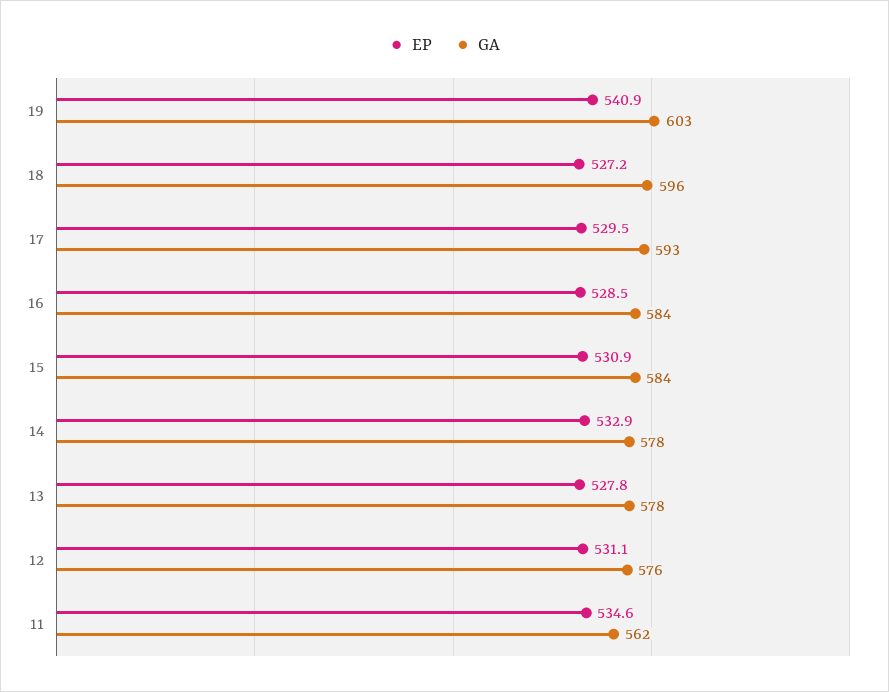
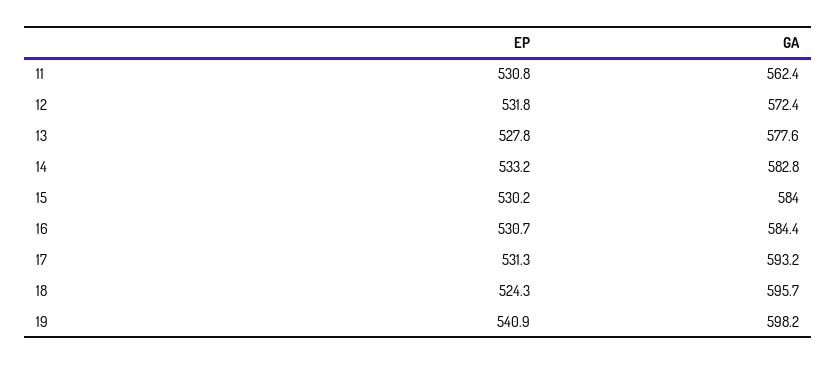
GA, 19: 603 -> 598.2
EP, 18: 527.2 -> 524.3
EP, 17: 529.5 -> 531.3
EP, 16: 528.5 -> 530.7
EP, 15: 530.9 -> 530.2
EP, 14: 532.9 -> 533.2
GA, 14: 578 -> 582.8
EP, 12: 531.1 -> 531.8
GA, 12: 576 -> 572.4
EP, 11: 534.6 -> 530.8

